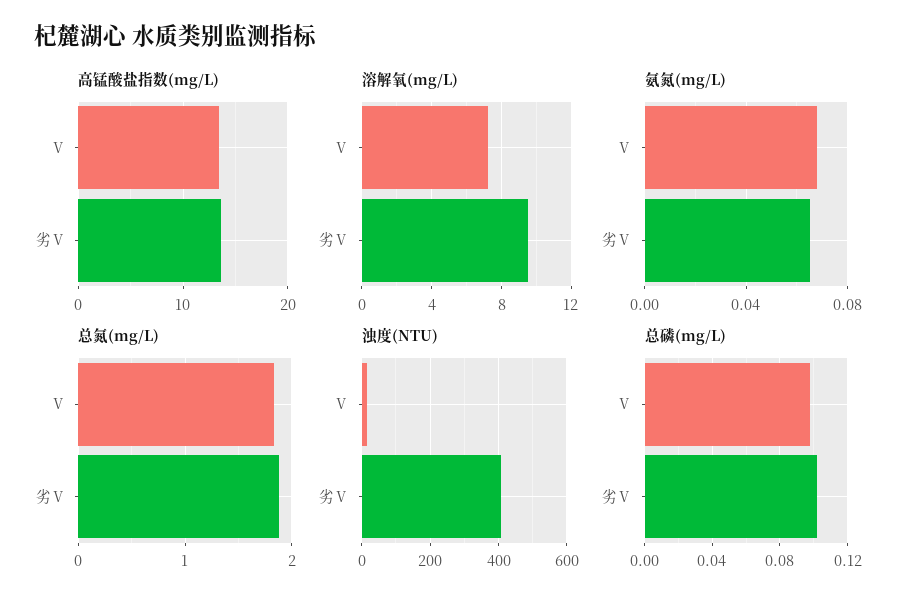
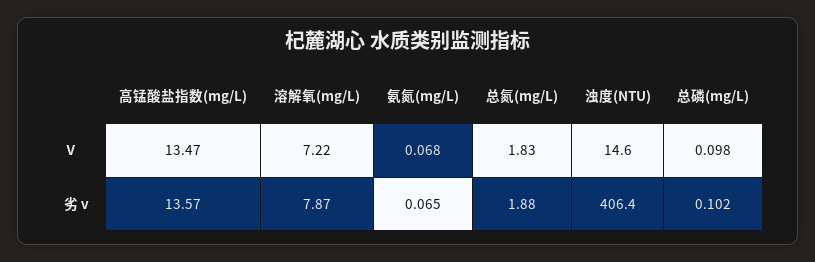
溶解氧(mg/L), 劣Ⅴ: 9.5 -> 7.87

